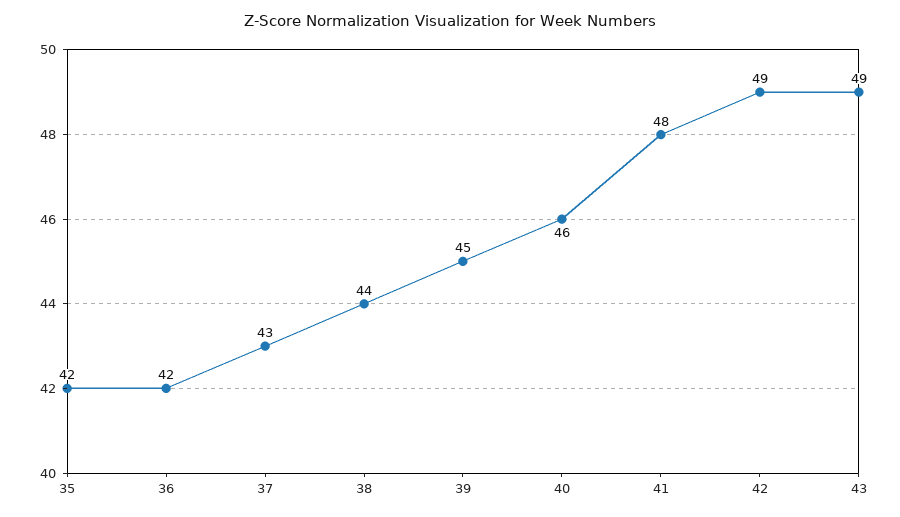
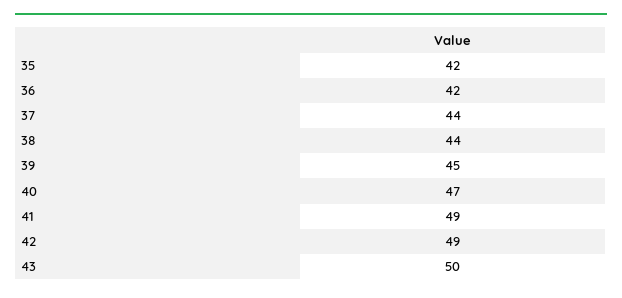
37: 43 -> 44
40: 46 -> 47
41: 48 -> 49
43: 49 -> 50

